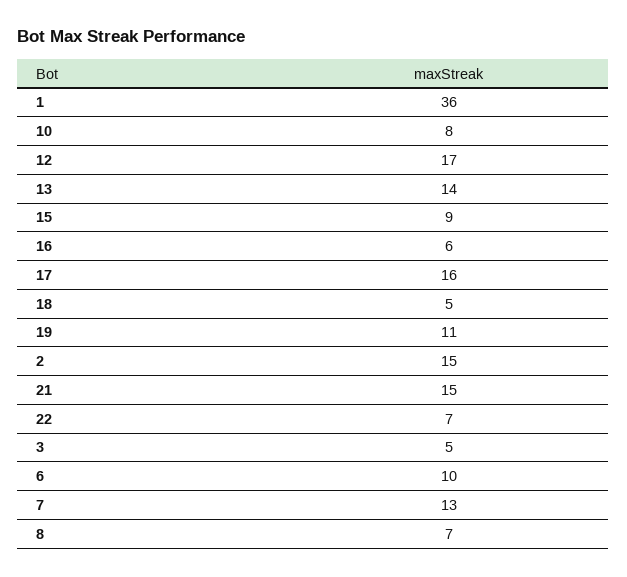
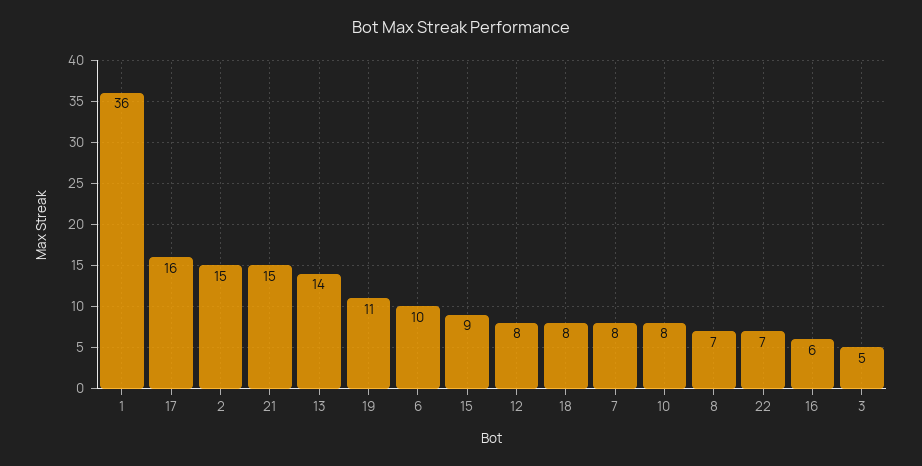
12: 17 -> 8
18: 5 -> 8
7: 13 -> 8

